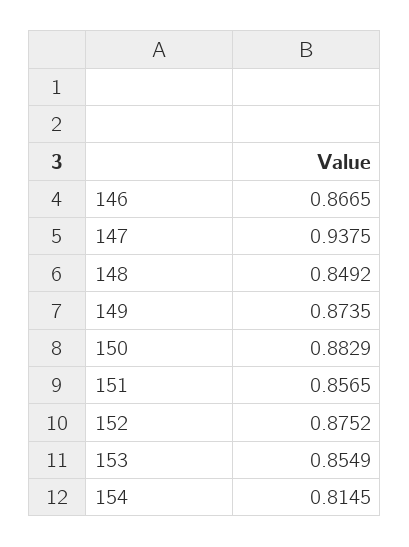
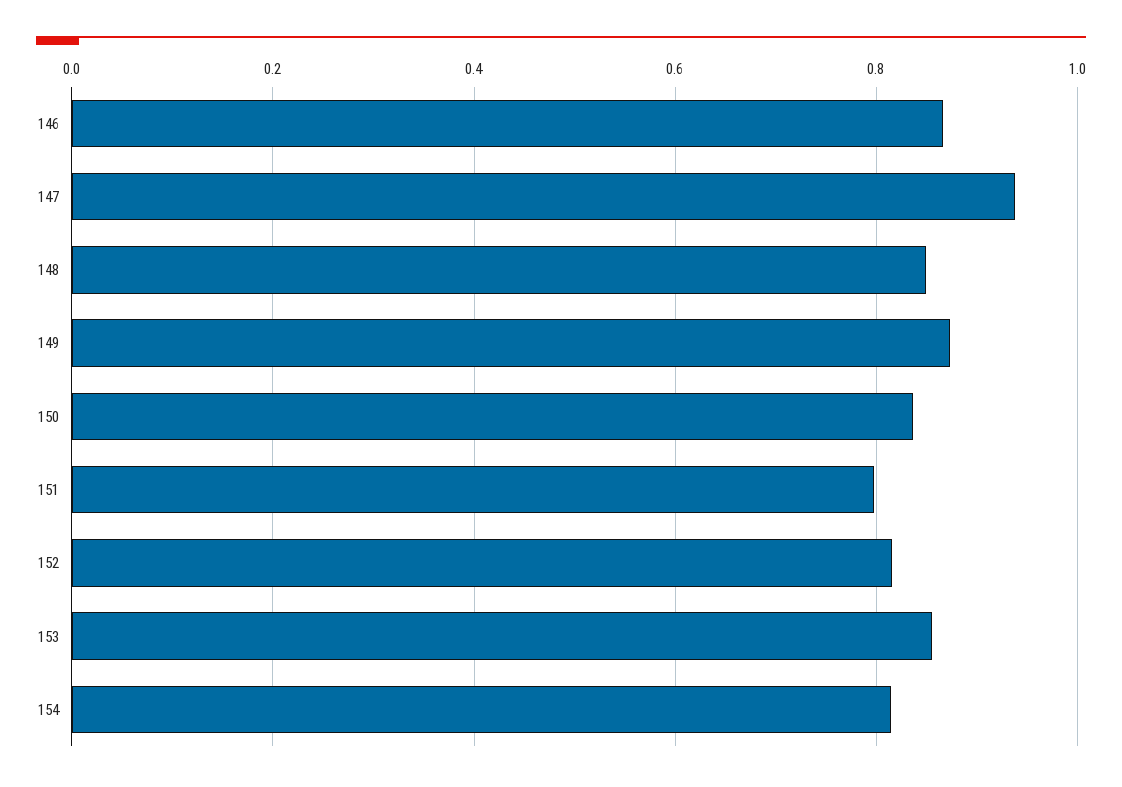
150: 0.8829 -> 0.84
151: 0.8565 -> 0.8
152: 0.8752 -> 0.82

